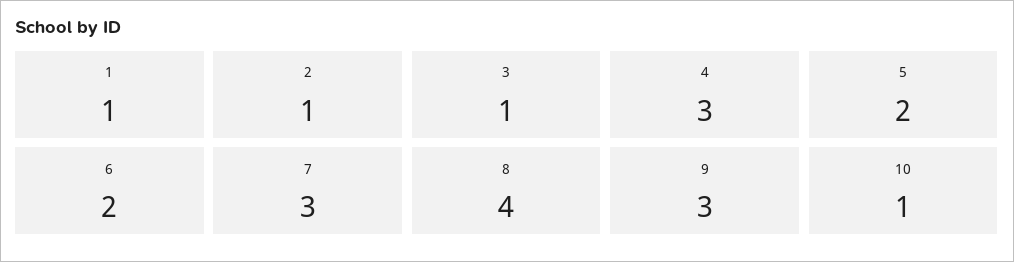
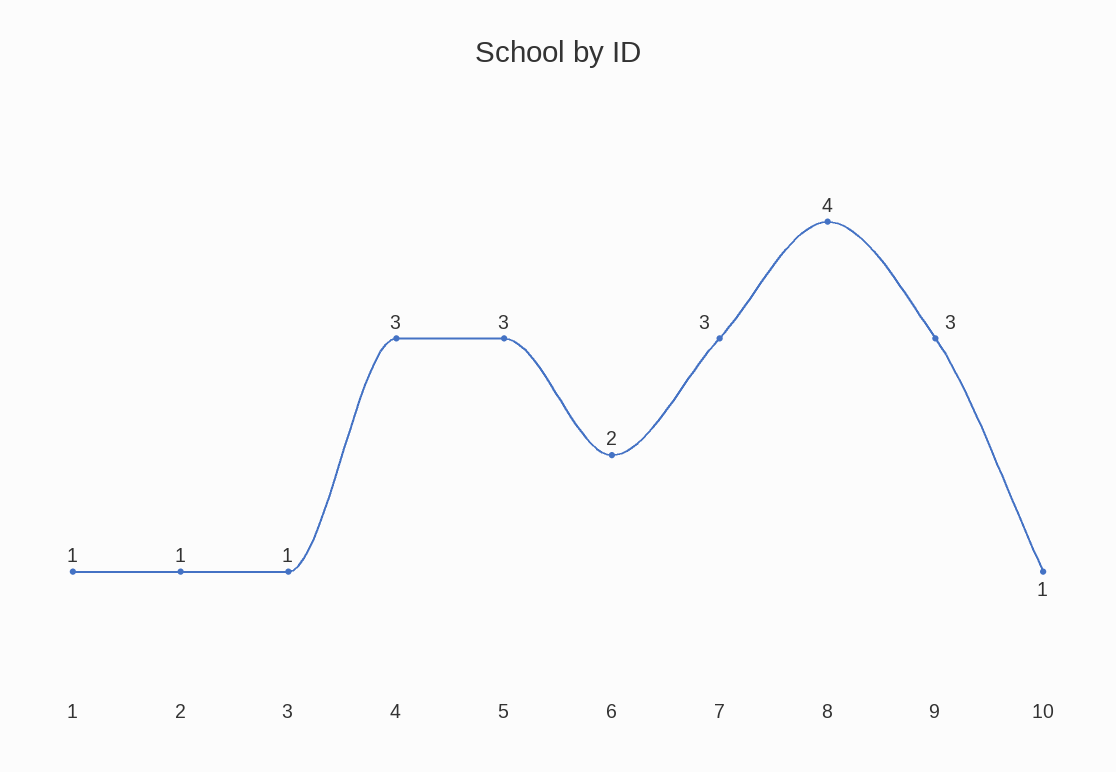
5: 2 -> 3

